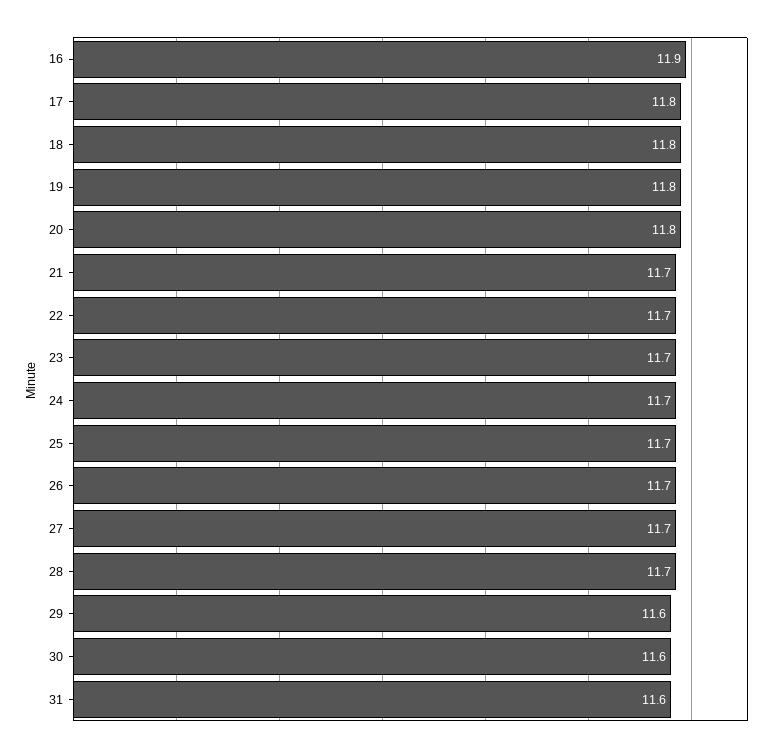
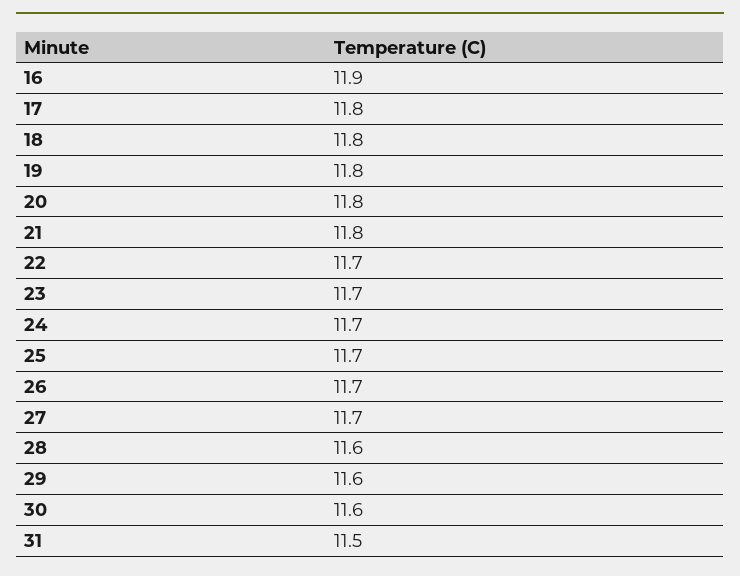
21: 11.7 -> 11.8
28: 11.7 -> 11.6
31: 11.6 -> 11.5

